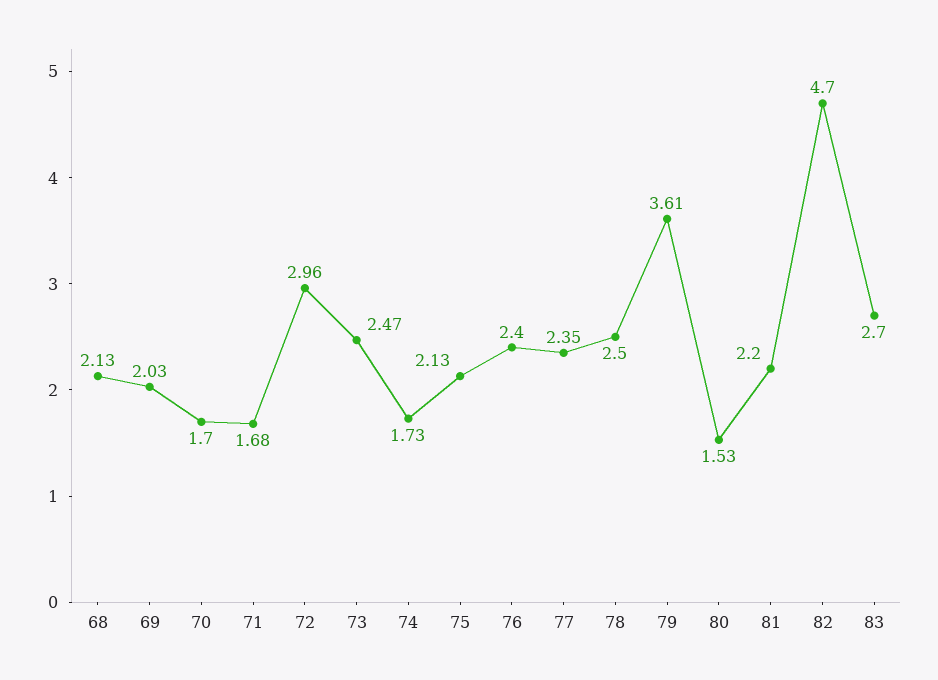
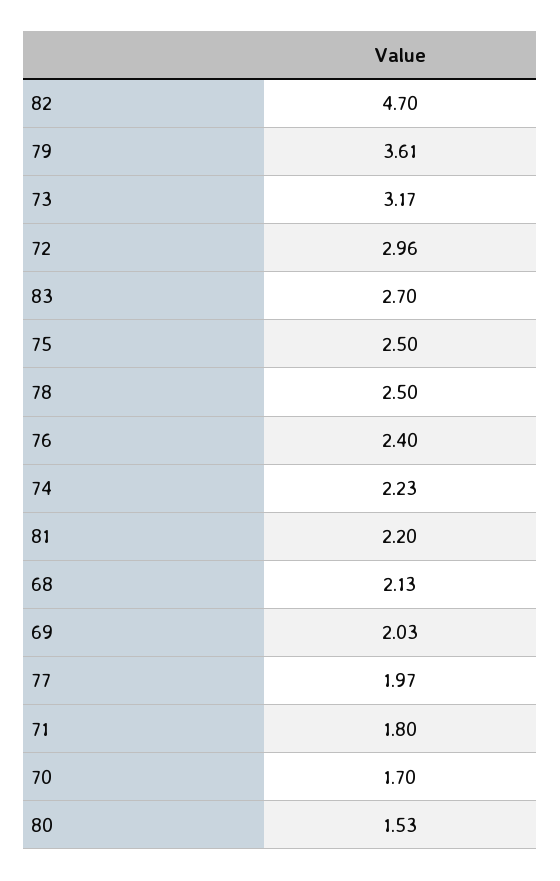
71: 1.68 -> 1.8
73: 2.47 -> 3.17
74: 1.73 -> 2.23
75: 2.13 -> 2.5
77: 2.35 -> 1.97

